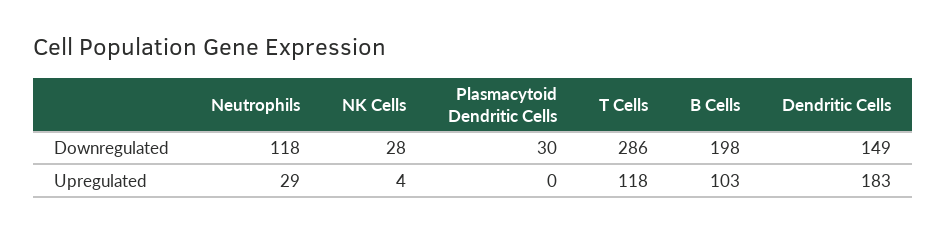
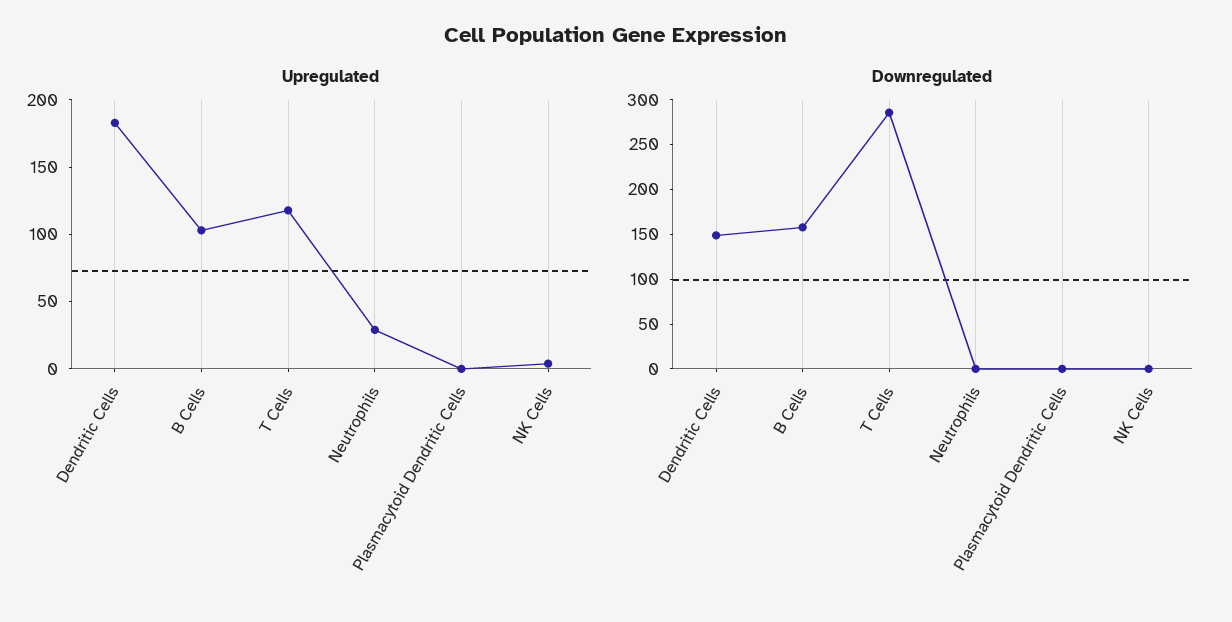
Downregulated, Neutrophils: 118 -> 0
Downregulated, NK Cells: 28 -> 0
Downregulated, Plasmacytoid Dendritic Cells: 30 -> 0
Downregulated, B Cells: 198 -> 160

